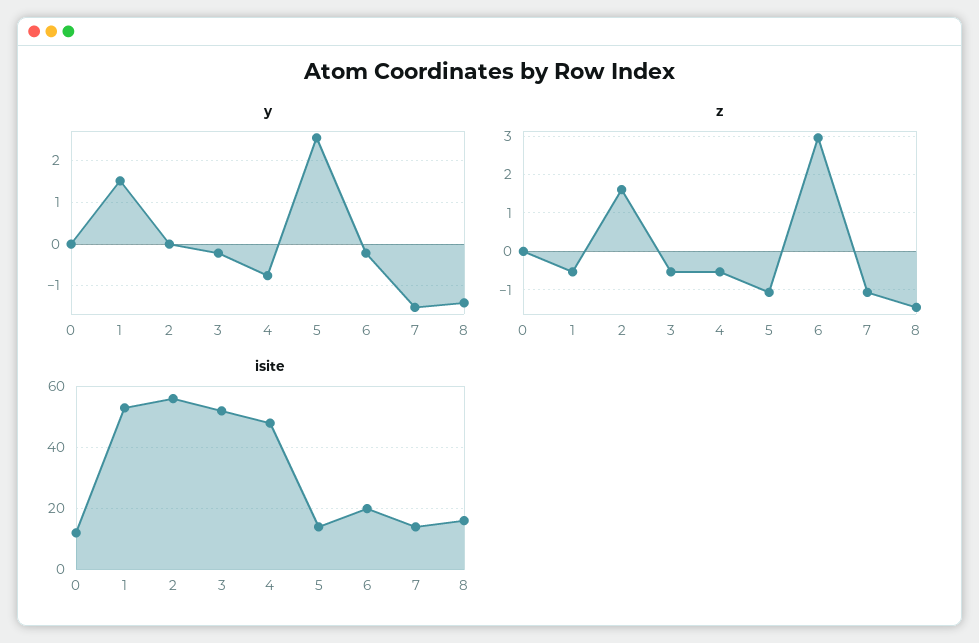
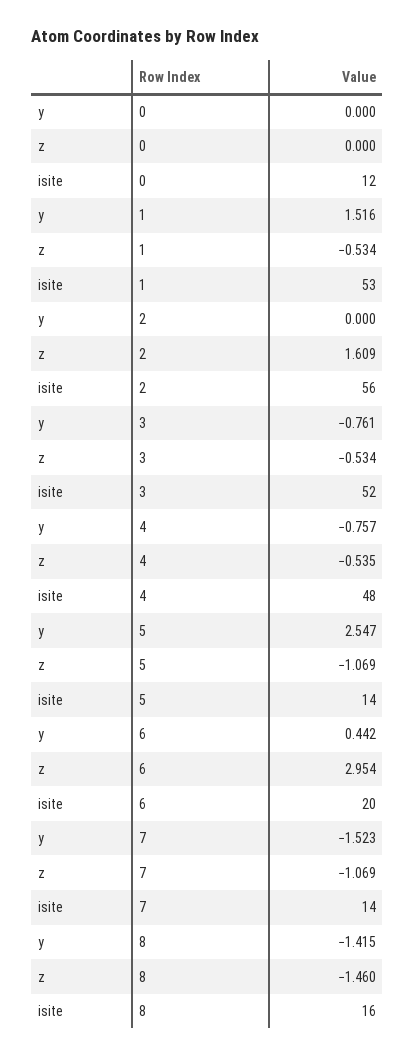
y, 3: -0.2 -> -0.761
y, 6: -0.2 -> 0.442

